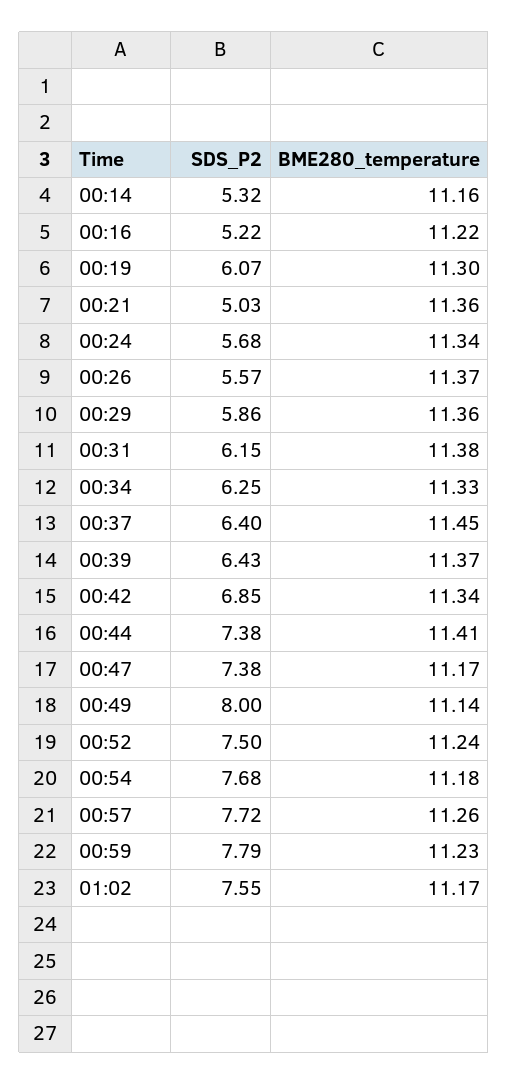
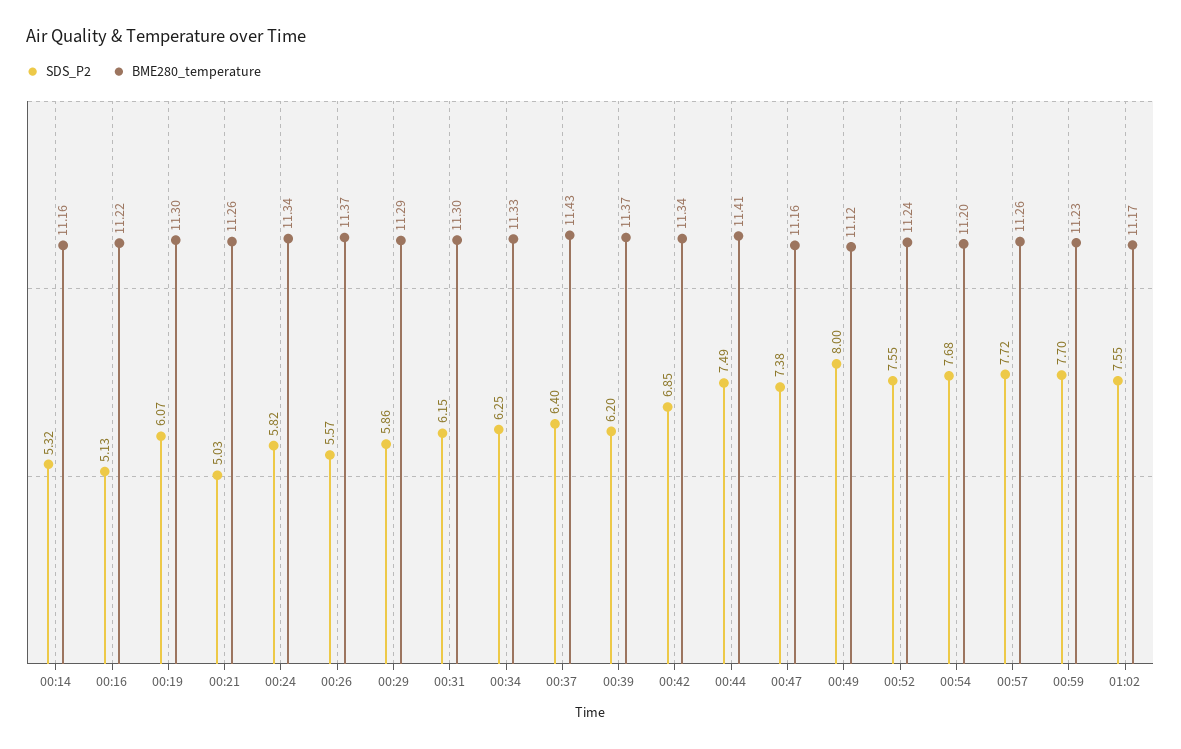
SDS_P2, 00:16: 5.22 -> 5.13
BME280_temperature, 00:21: 11.36 -> 11.26
SDS_P2, 00:24: 5.68 -> 5.82
BME280_temperature, 00:29: 11.36 -> 11.29
BME280_temperature, 00:31: 11.38 -> 11.3
BME280_temperature, 00:37: 11.45 -> 11.43
SDS_P2, 00:39: 6.43 -> 6.2
SDS_P2, 00:44: 7.38 -> 7.49
BME280_temperature, 00:47: 11.17 -> 11.16
BME280_temperature, 00:49: 11.14 -> 11.12
SDS_P2, 00:52: 7.5 -> 7.55
BME280_temperature, 00:54: 11.18 -> 11.2
SDS_P2, 00:59: 7.79 -> 7.7

